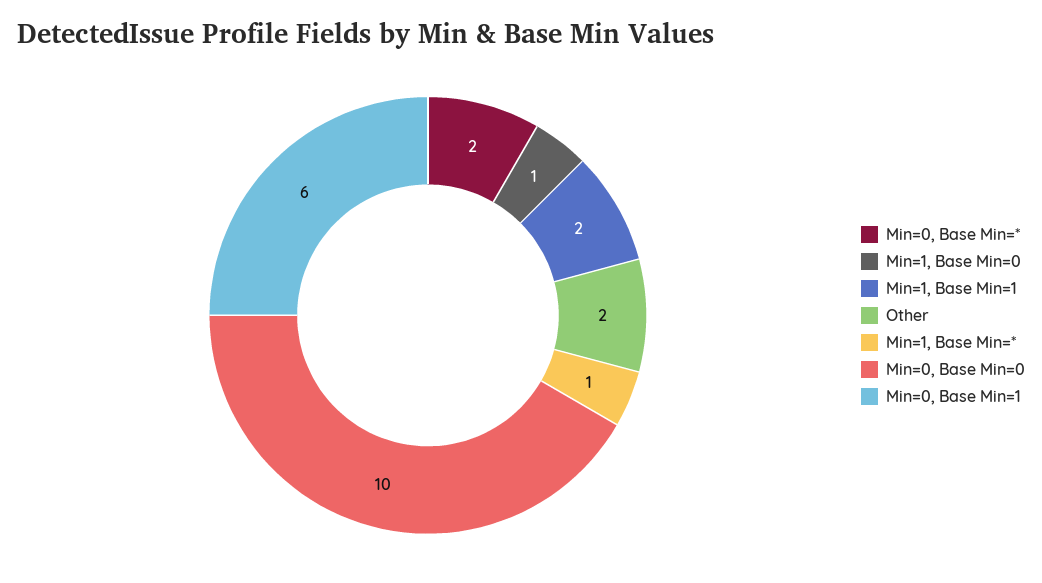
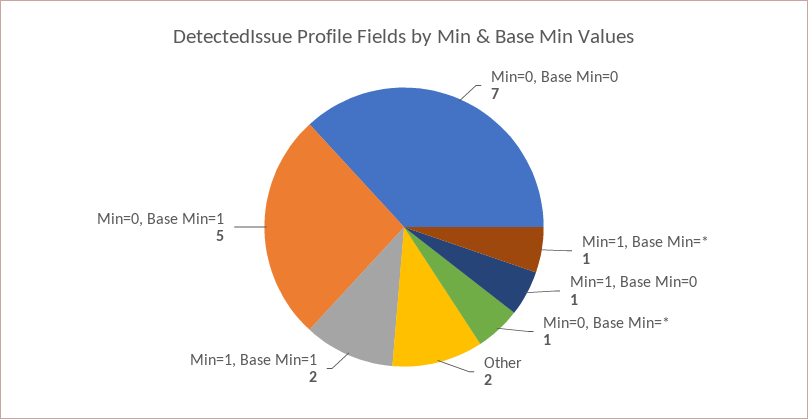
Min=0, Base Min=*: 2 -> 1
Min=0, Base Min=0: 10 -> 7
Min=0, Base Min=1: 6 -> 5

